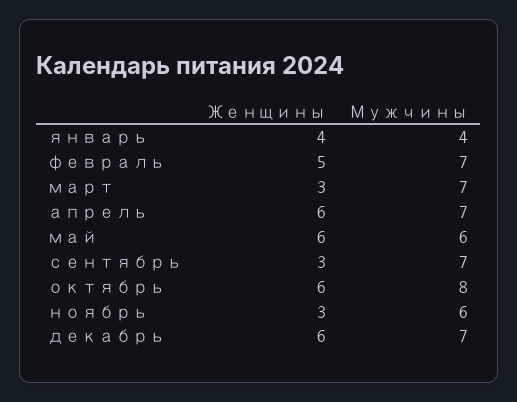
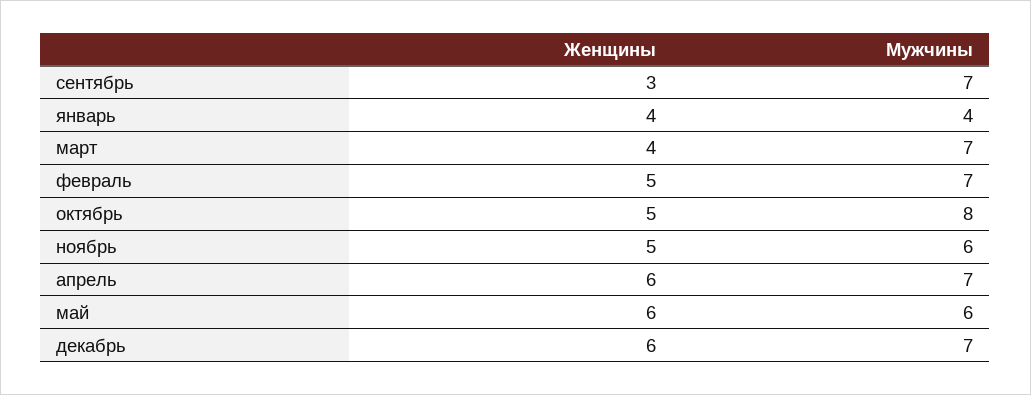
Женщины, март: 3 -> 4
Женщины, октябрь: 6 -> 5
Женщины, ноябрь: 3 -> 5

